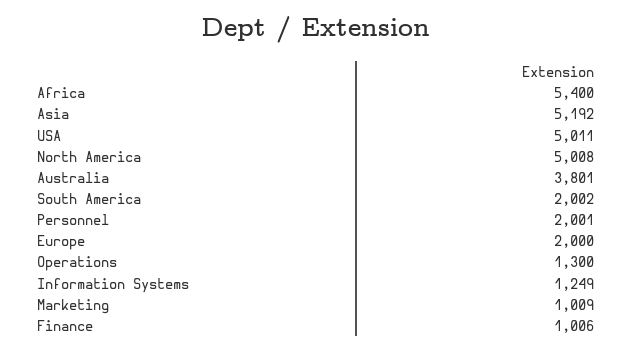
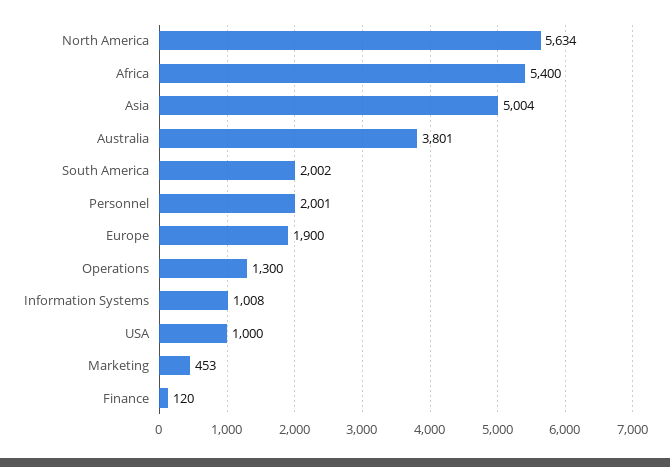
Asia: 5192 -> 5004
USA: 5011 -> 1000
North America: 5008 -> 5634
Europe: 2000 -> 1900
Information Systems: 1249 -> 1008
Marketing: 1009 -> 453
Finance: 1006 -> 120

